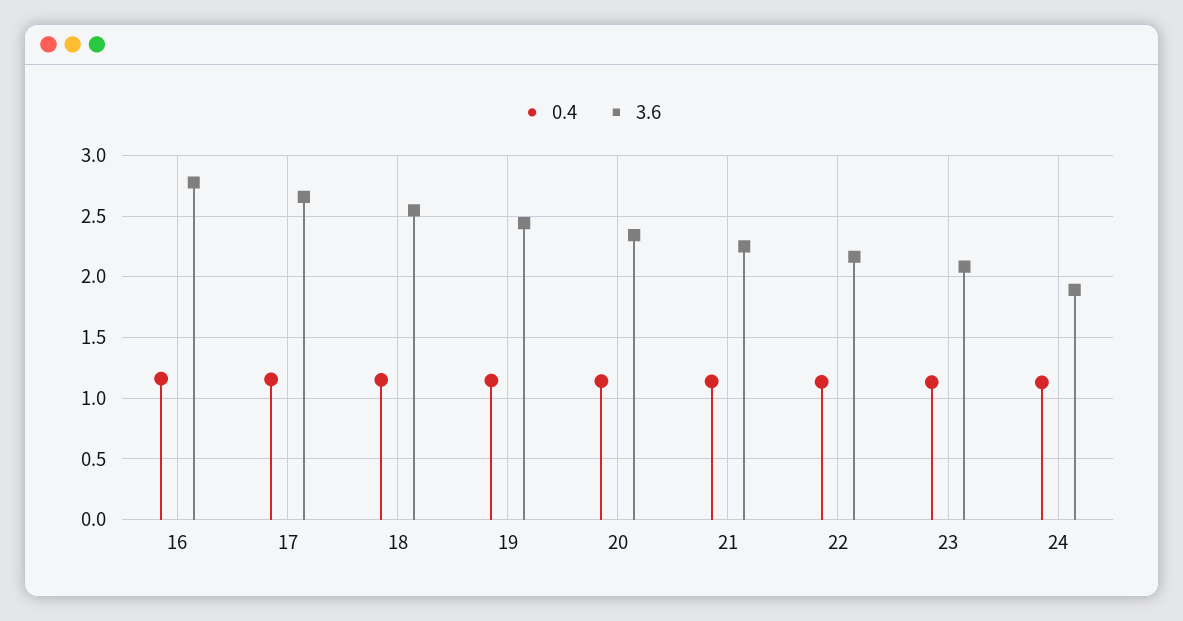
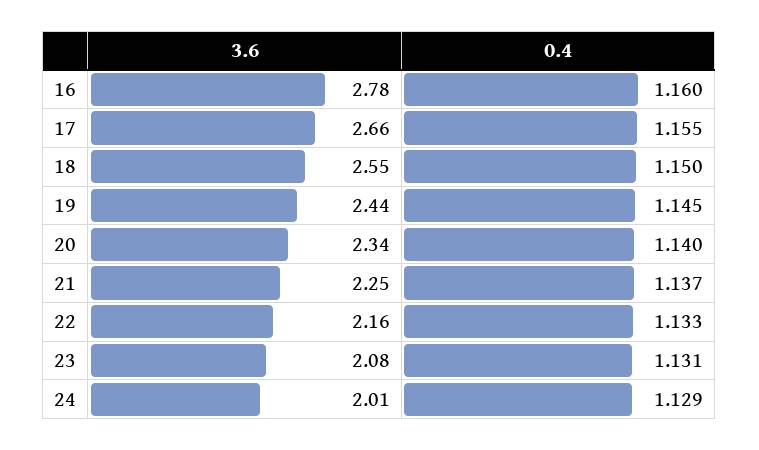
3.6, 24: 1.9 -> 2.01

